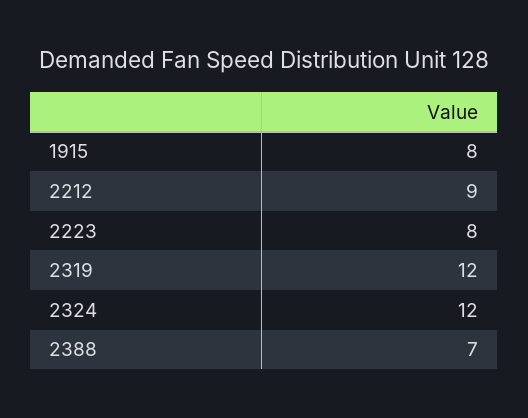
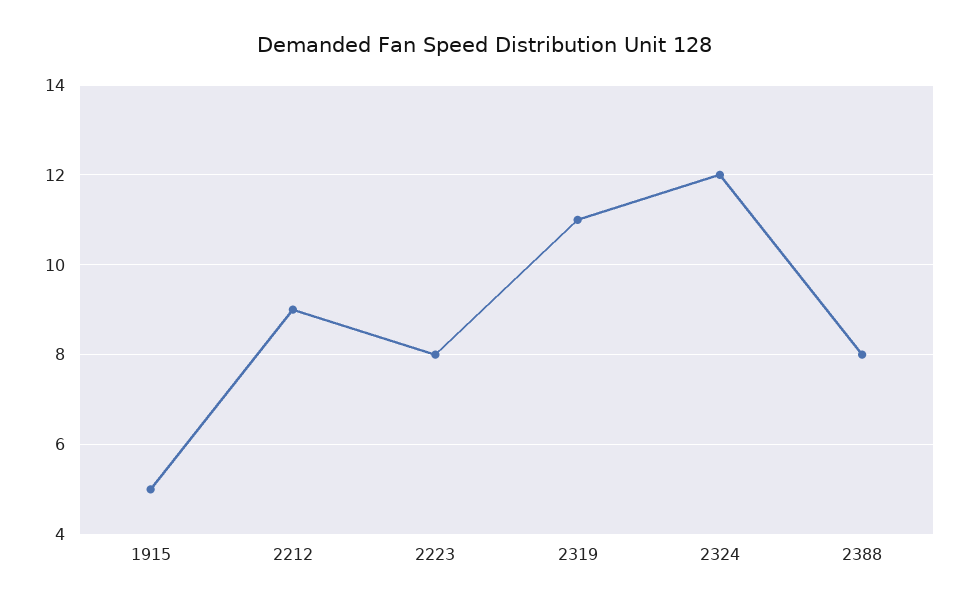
1915: 8 -> 5
2319: 12 -> 11
2388: 7 -> 8

